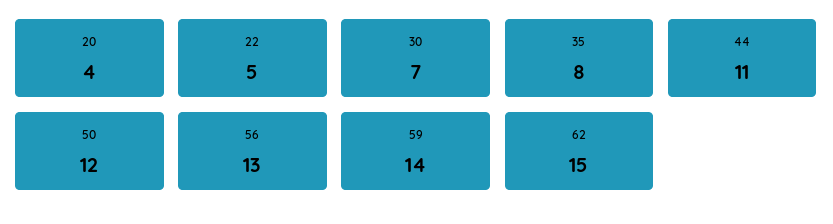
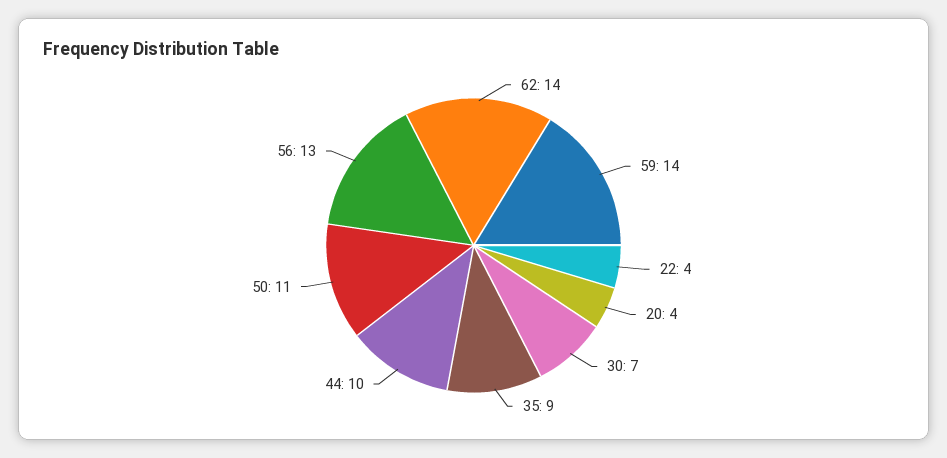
22: 5 -> 4
35: 8 -> 9
44: 11 -> 10
50: 12 -> 11
62: 15 -> 14

